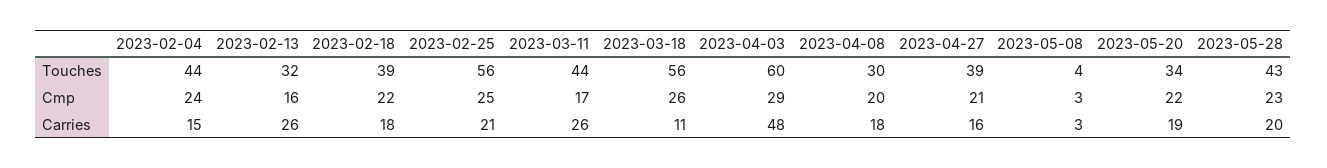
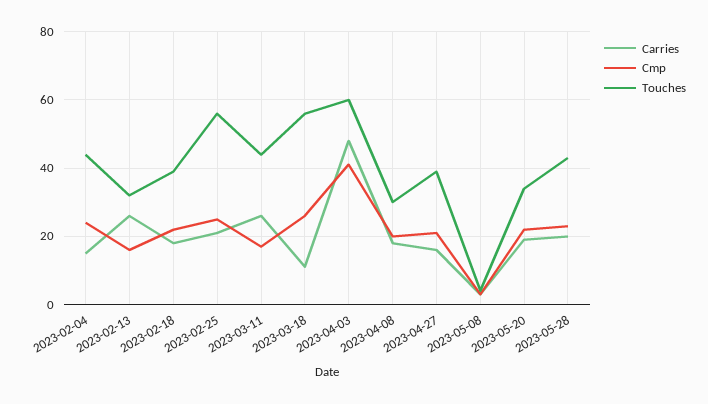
Cmp, 2023-04-03: 29 -> 40

